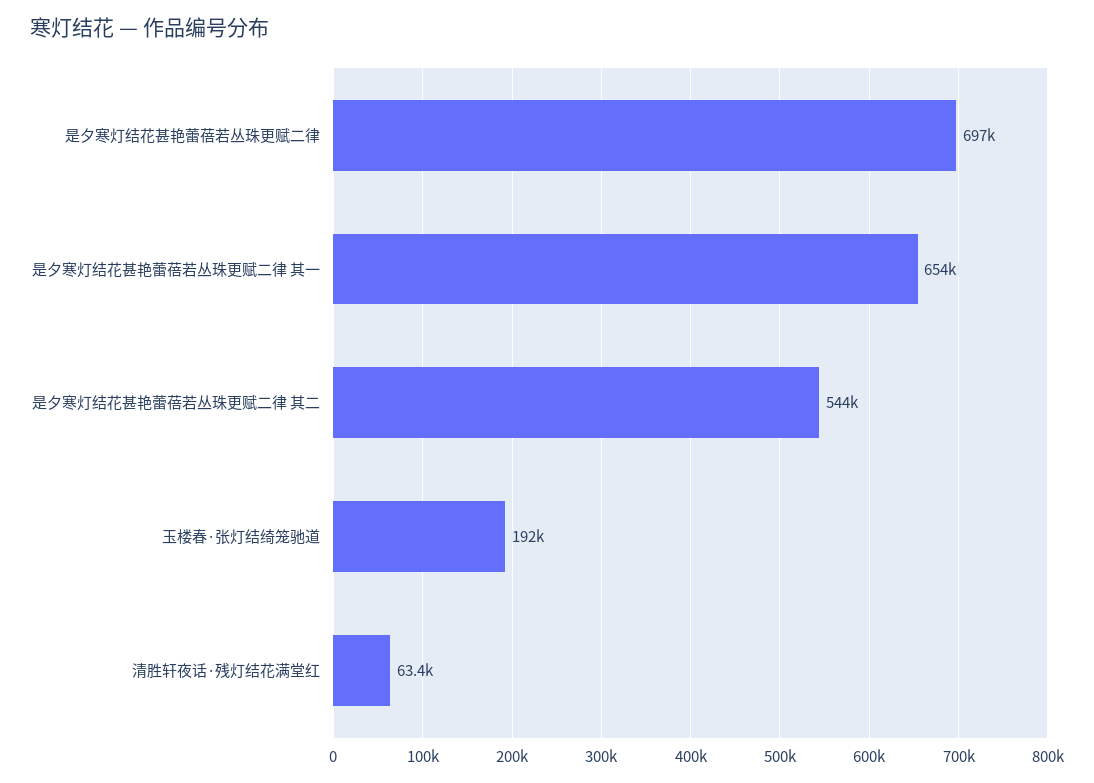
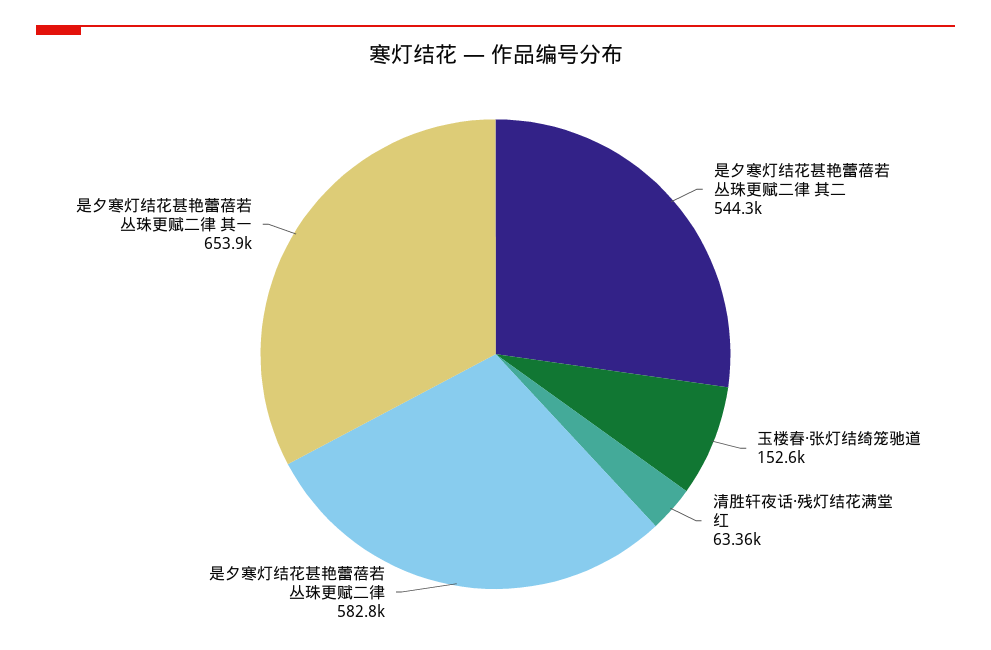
是夕寒灯结花甚艳蕾蓓若丛珠更赋二律: 697000 -> 582800
玉楼春·张灯结绮笼驰道: 192000 -> 152600

